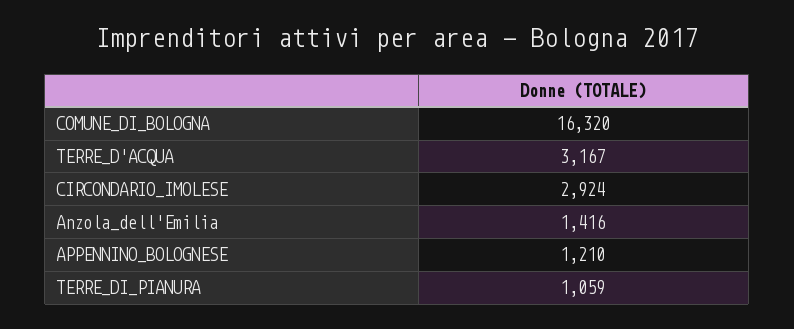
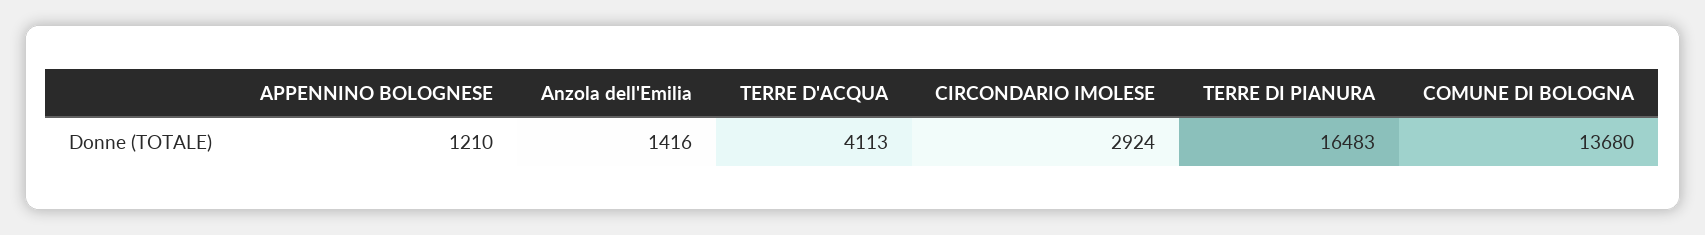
COMUNE_DI_BOLOGNA: 16320 -> 13680
TERRE_D'ACQUA: 3167 -> 4113
TERRE_DI_PIANURA: 1059 -> 16483

